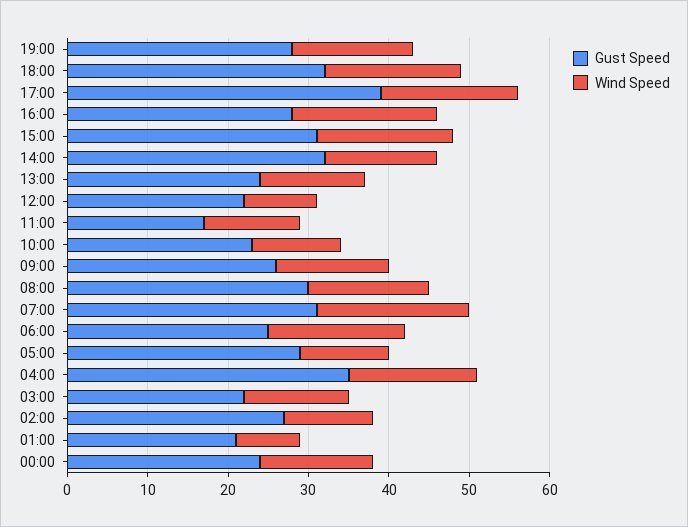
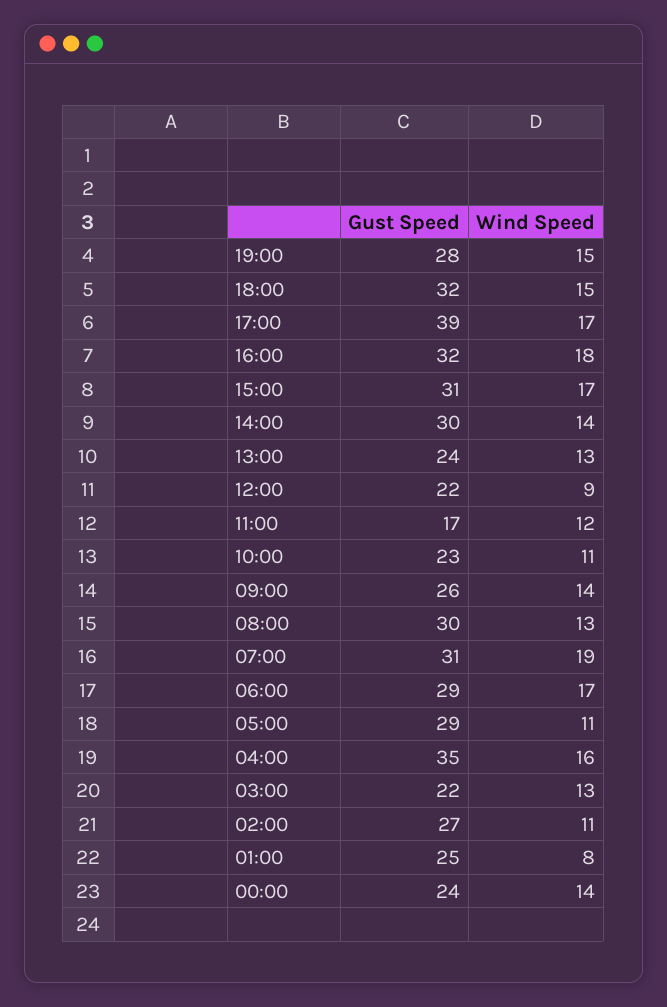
Wind Speed, 18:00: 17 -> 15
Gust Speed, 16:00: 28 -> 32
Gust Speed, 14:00: 32 -> 30
Wind Speed, 08:00: 15 -> 13
Gust Speed, 06:00: 25 -> 29
Gust Speed, 01:00: 21 -> 25

